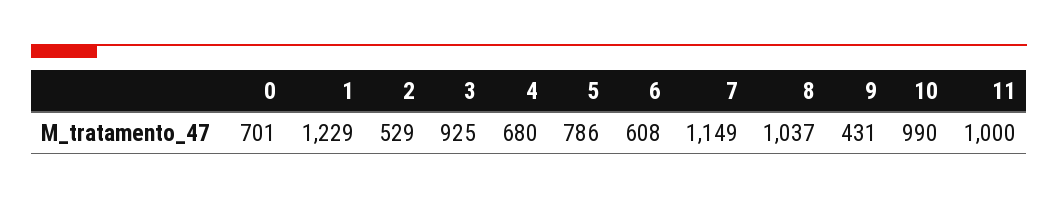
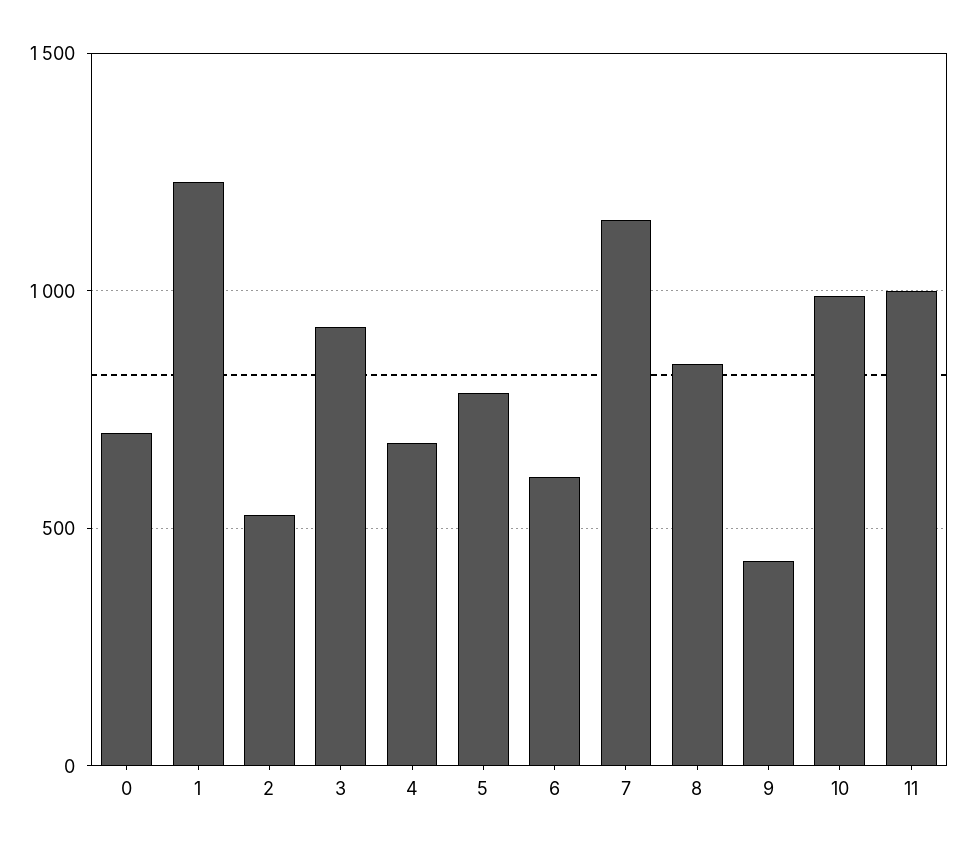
8: 1037 -> 850

